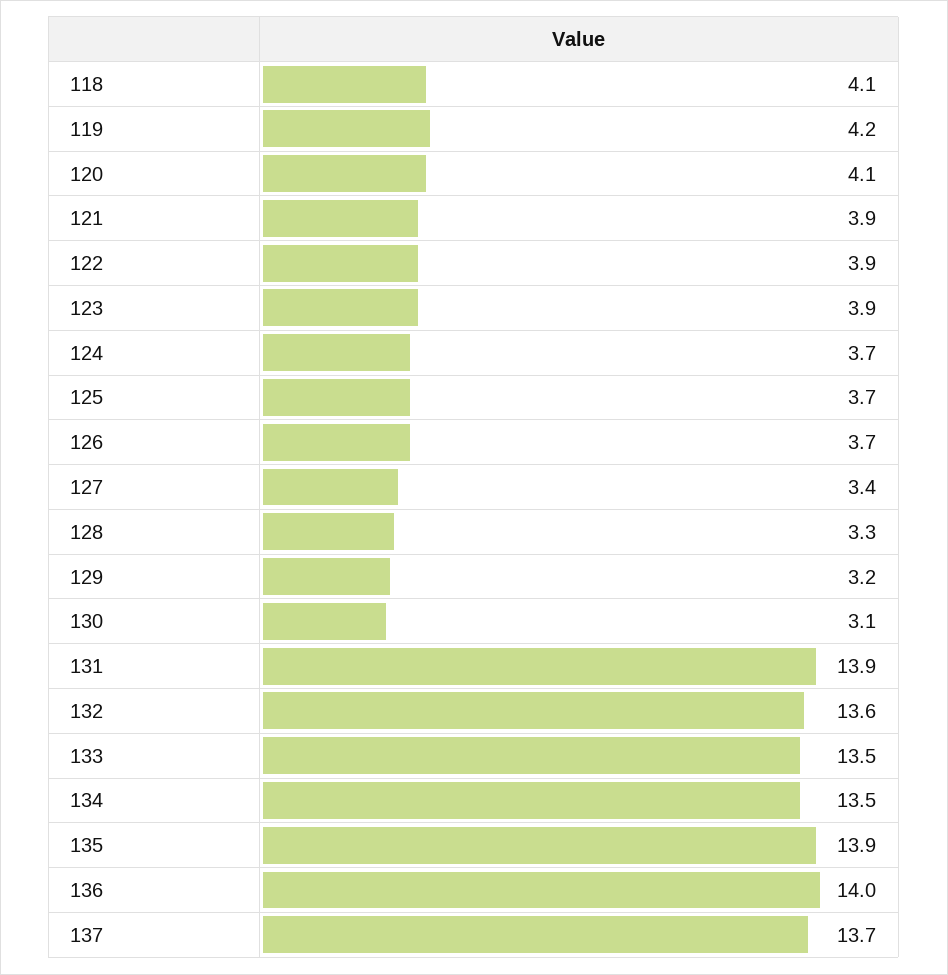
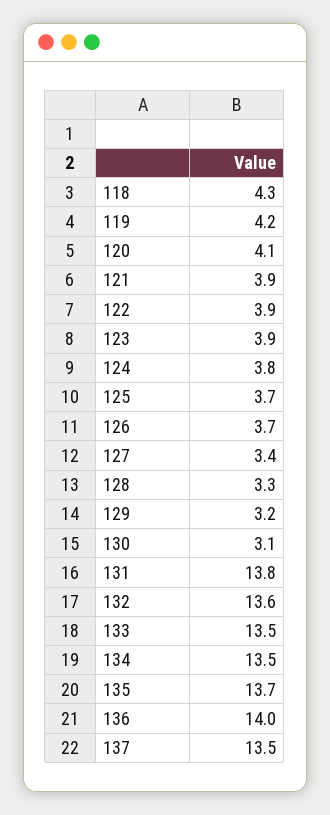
118: 4.1 -> 4.3
124: 3.7 -> 3.8
131: 13.9 -> 13.8
135: 13.9 -> 13.7
137: 13.7 -> 13.5

